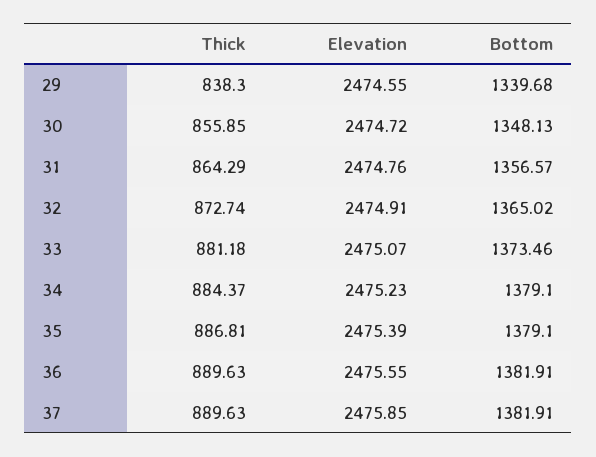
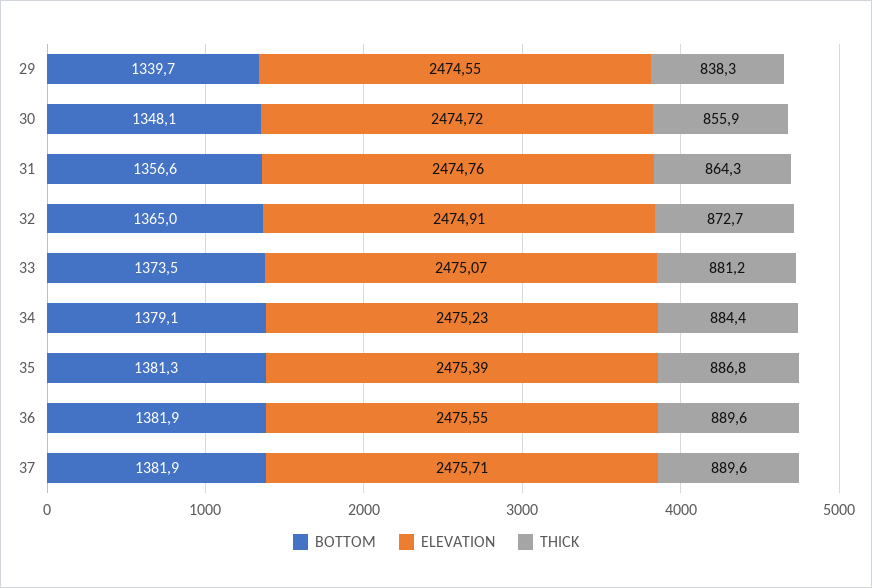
Bottom, 35: 1379.1 -> 1381.3
Elevation, 37: 2475.85 -> 2475.71

